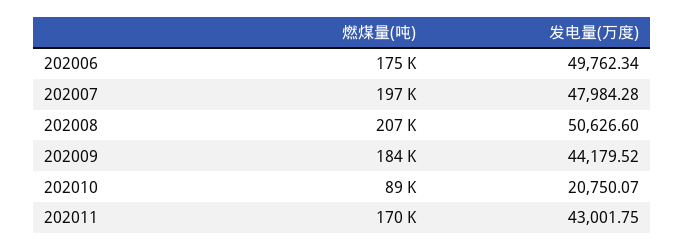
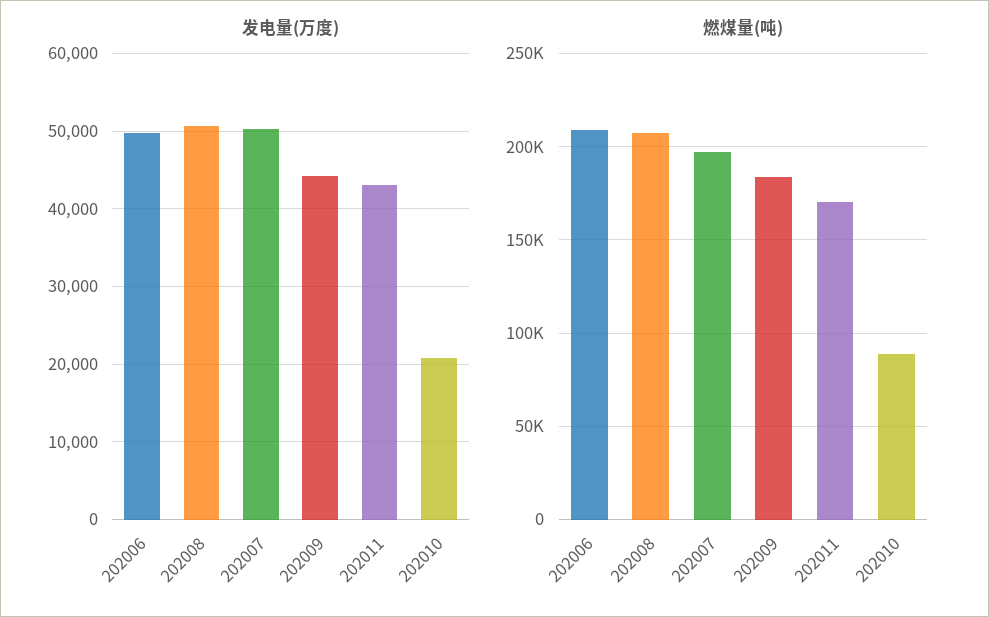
燃煤量(吨), 202006: 175000 -> 210000
发电量(万度), 202007: 47984.28 -> 50000

